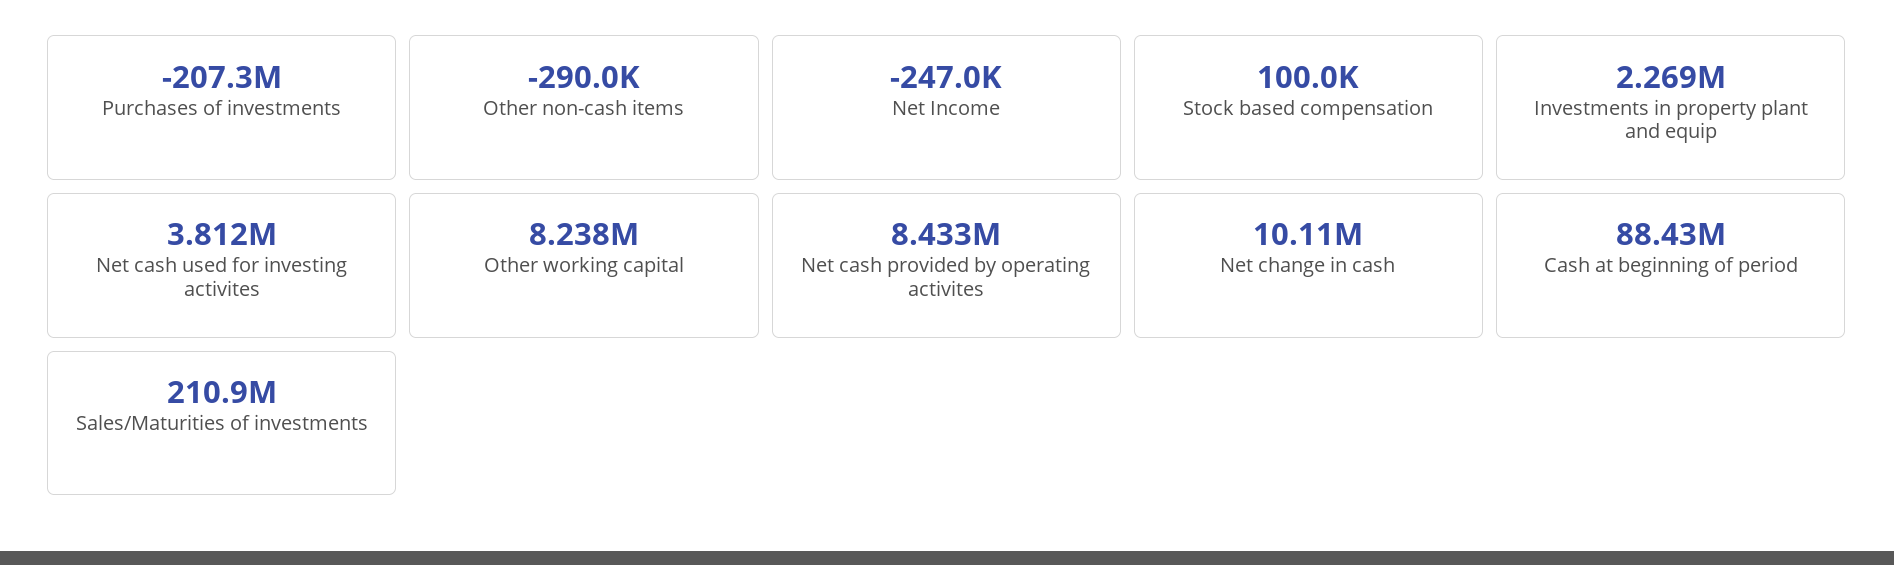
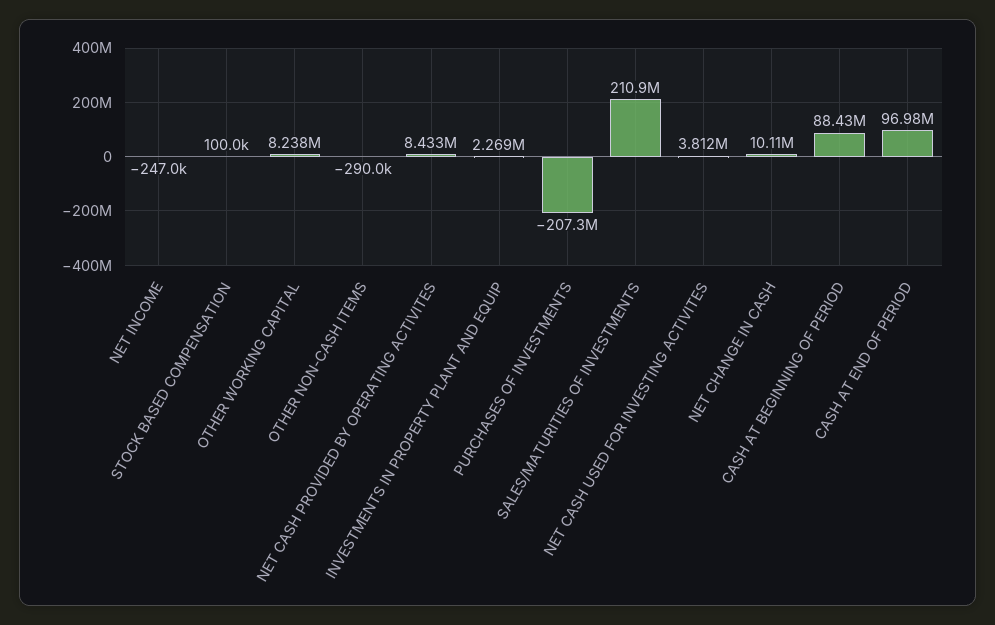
CASH AT END OF PERIOD: none -> 96980000

